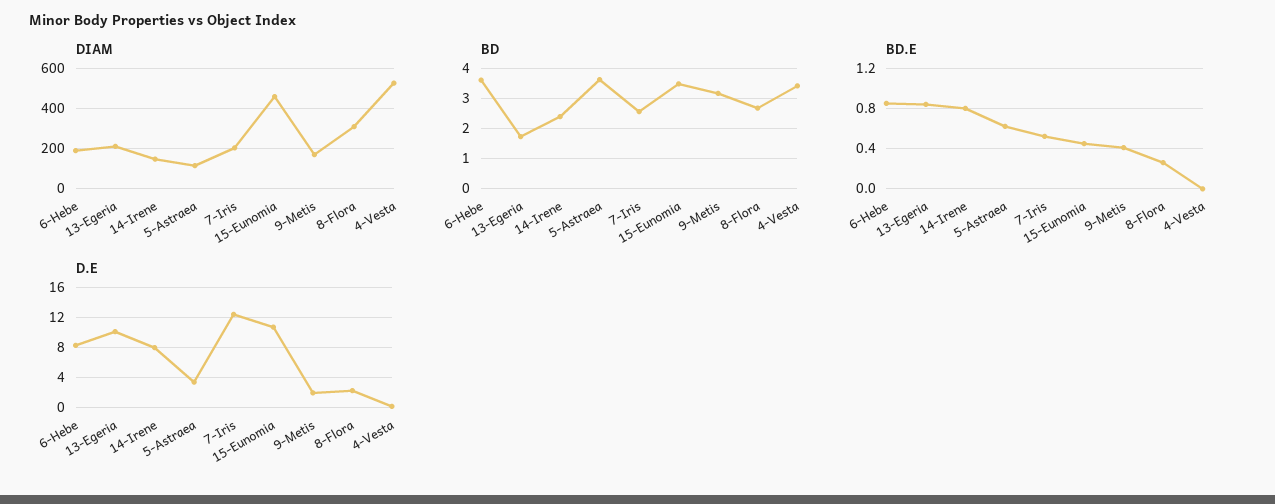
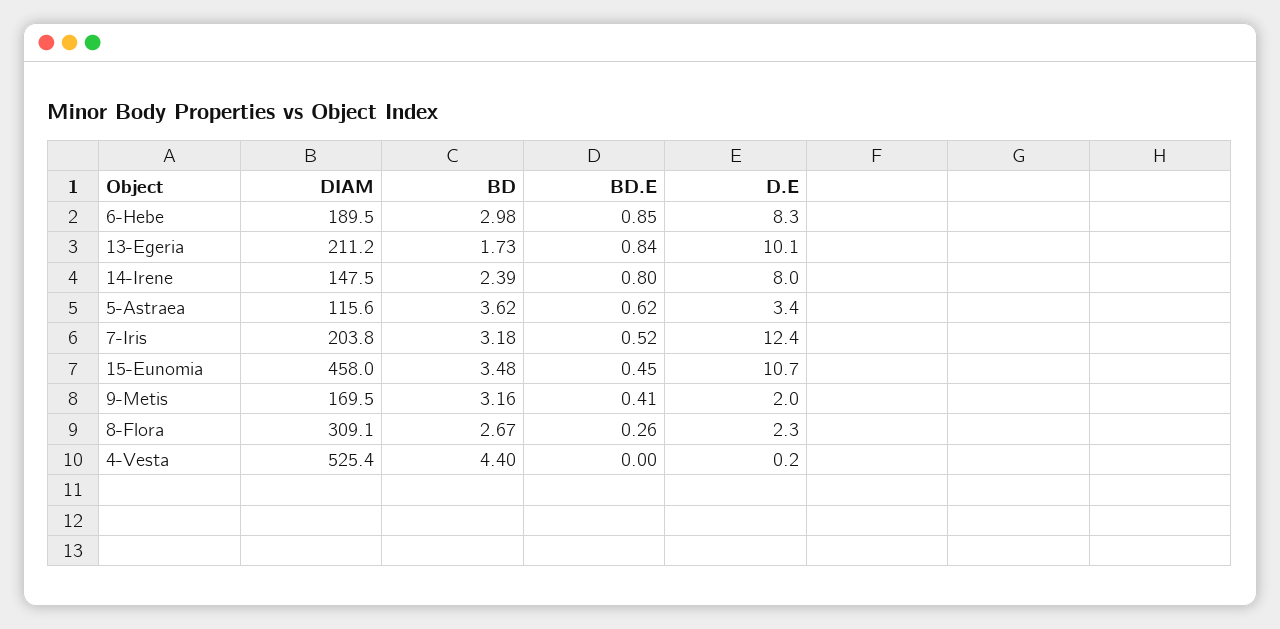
BD, 6-Hebe: 3.6 -> 2.98
BD, 7-Iris: 2.6 -> 3.18
BD, 4-Vesta: 3.4 -> 4.4

